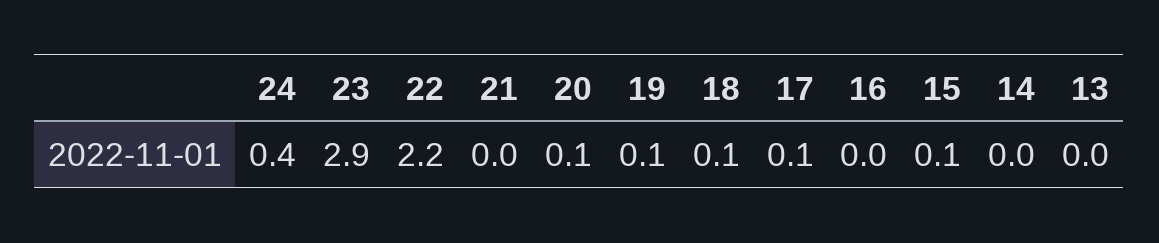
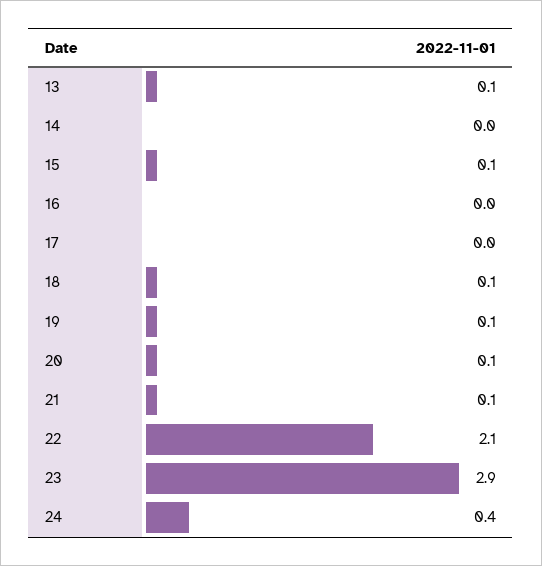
22: 2.2 -> 2.1
21: 0 -> 0.1
17: 0.1 -> 0
13: 0 -> 0.1

